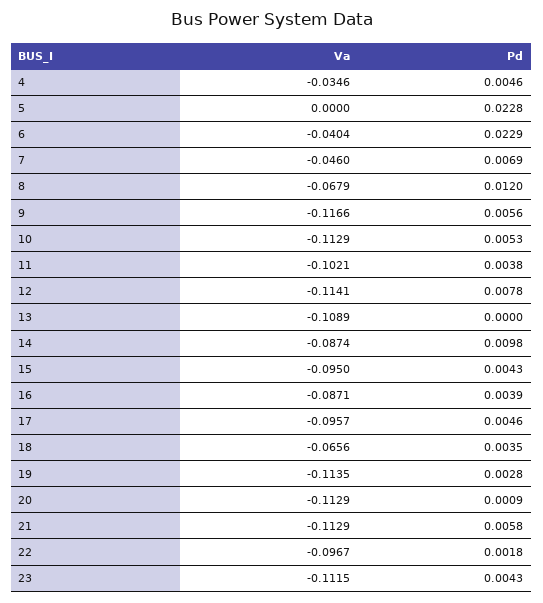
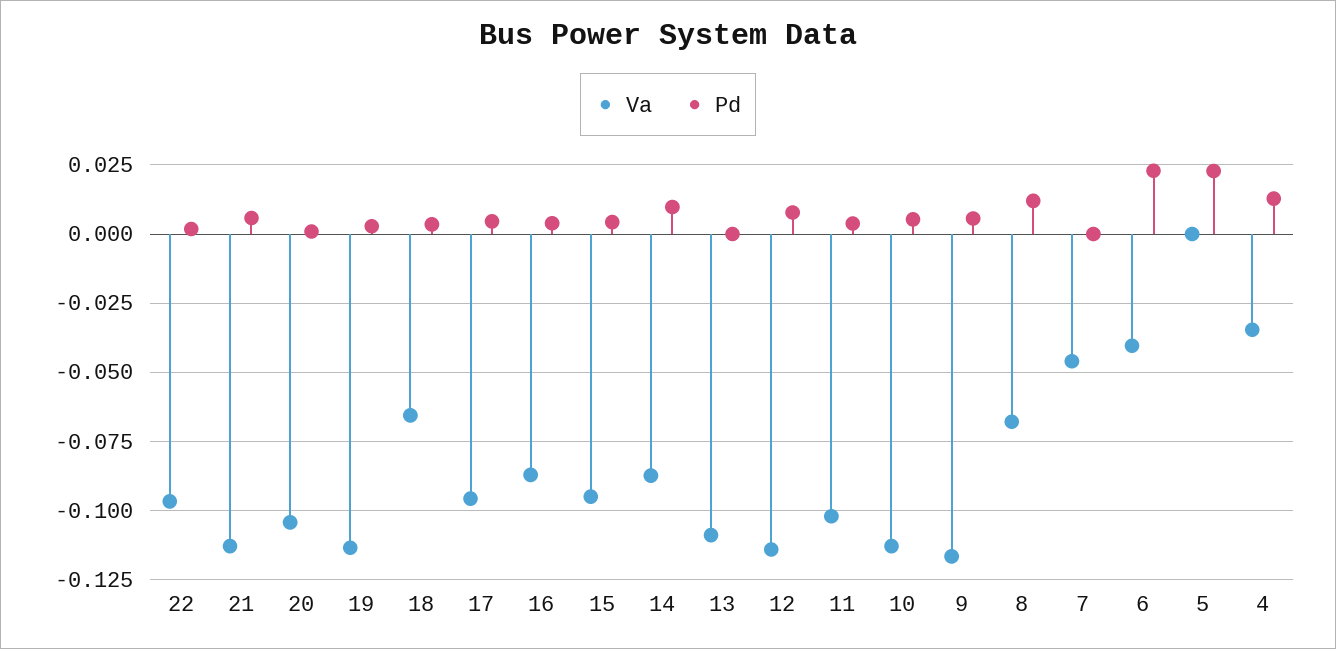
Pd, 4: 0.0046 -> 0.0125
Pd, 7: 0.0069 -> 0
Va, 20: -0.1129 -> -0.105
Va, 23: -0.1115 -> none
Pd, 23: 0.0043 -> none

